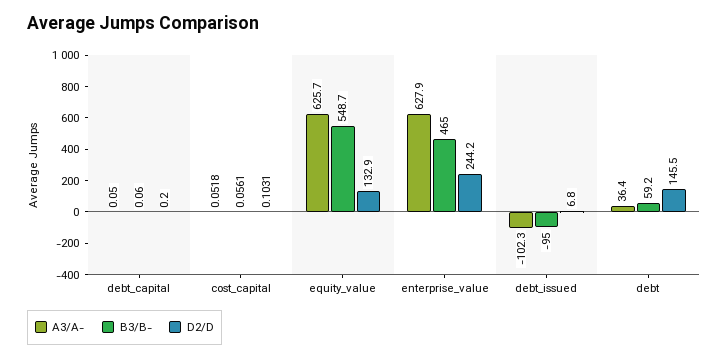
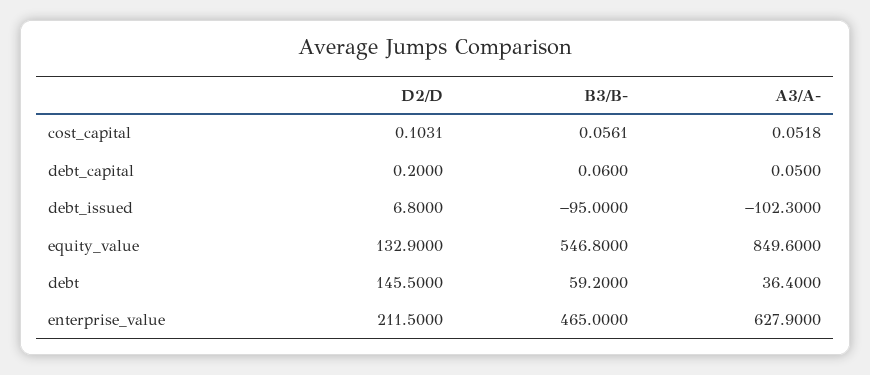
A3/A-, equity_value: 625.7 -> 849.6
B3/B-, equity_value: 548.7 -> 546.8
D2/D, enterprise_value: 244.2 -> 211.5

